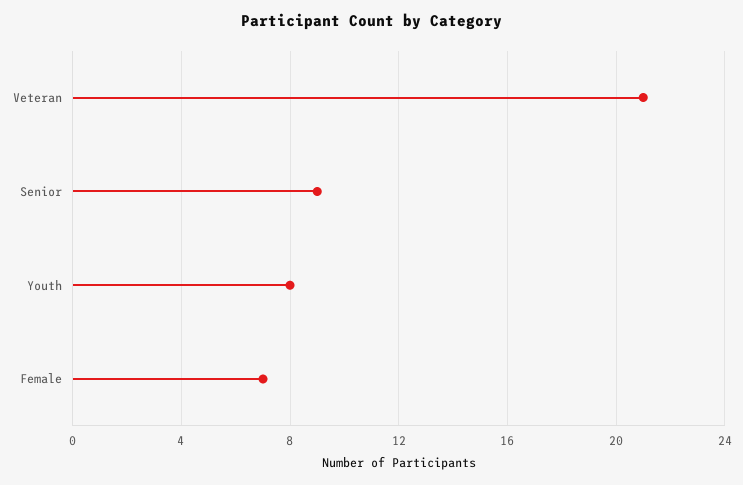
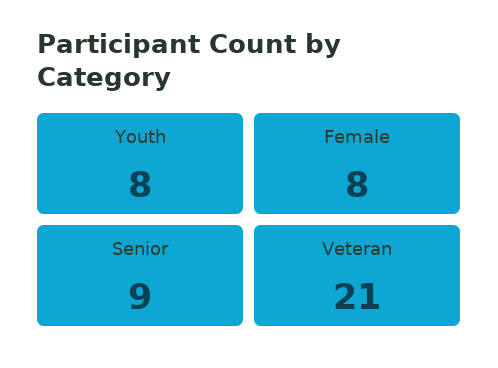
Female: 7 -> 8

